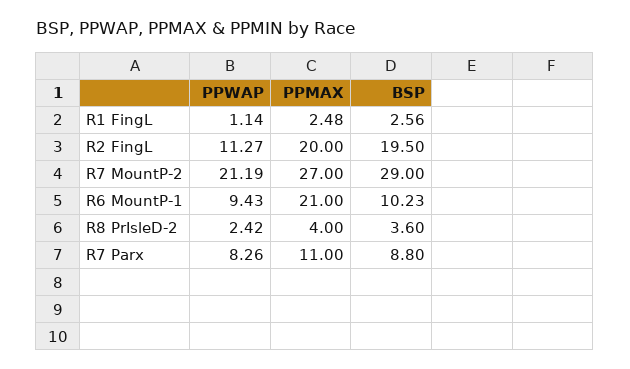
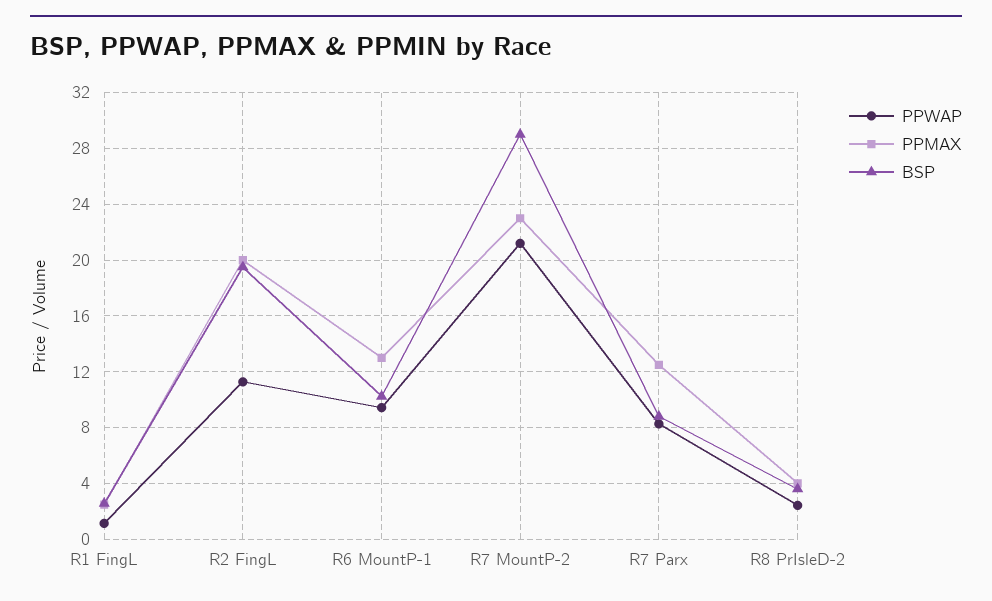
PPMAX, R7 MountP-2: 27 -> 23
PPMAX, R6 MountP-1: 21 -> 13
PPMAX, R7 Parx: 11 -> 12.5

